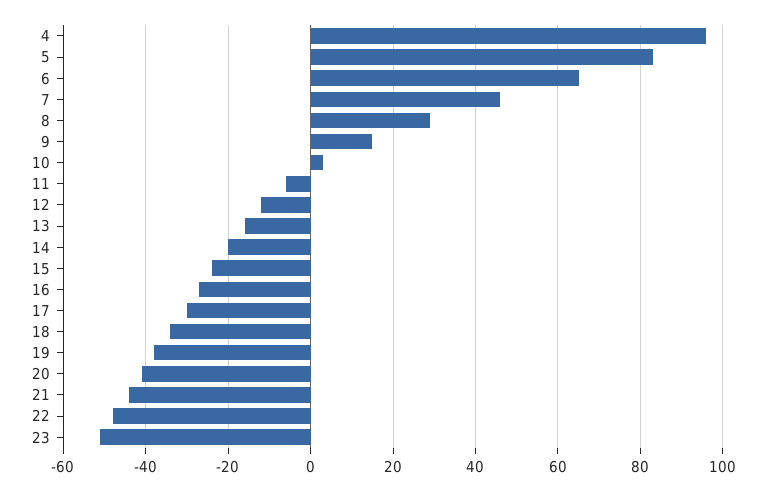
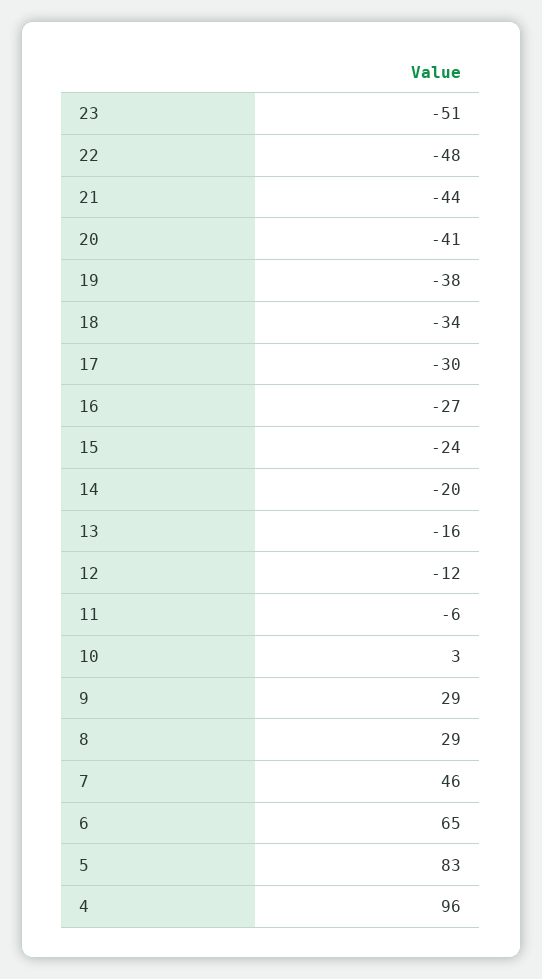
9: 15 -> 29

